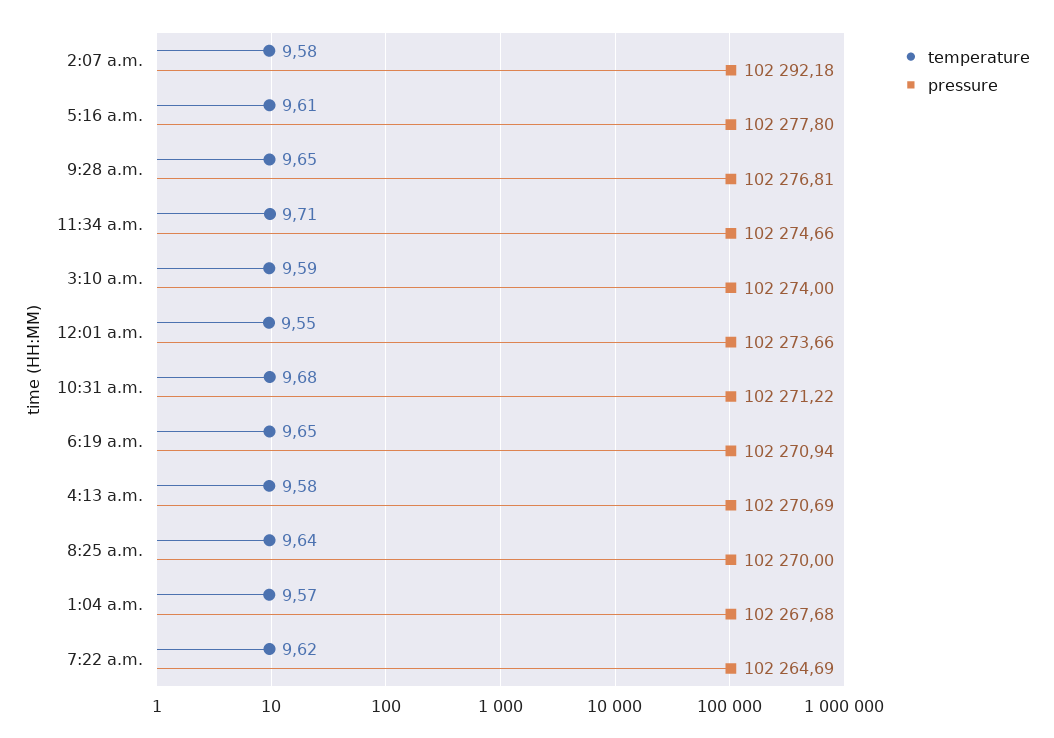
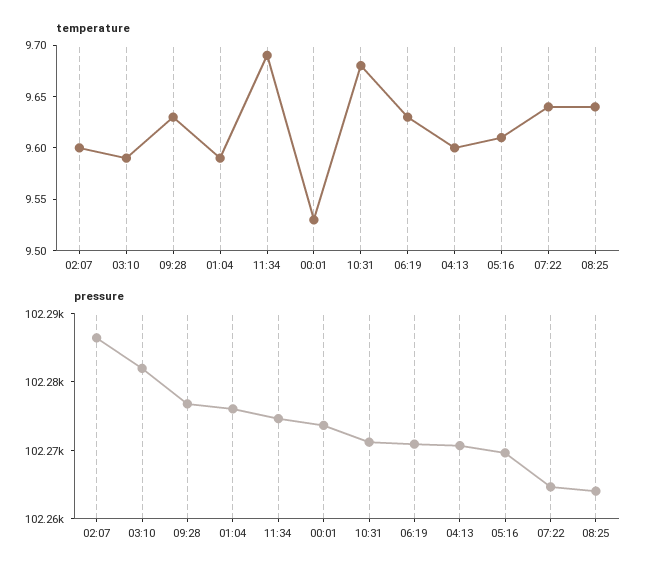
temperature, 2:07 a.m.: 9.58 -> 9.6
pressure, 2:07 a.m.: 102292.18 -> 102286
pressure, 5:16 a.m.: 102277.8 -> 102270
temperature, 9:28 a.m.: 9.65 -> 9.63
temperature, 11:34 a.m.: 9.71 -> 9.69
pressure, 3:10 a.m.: 102274 -> 102282
temperature, 12:01 a.m.: 9.55 -> 9.53
temperature, 6:19 a.m.: 9.65 -> 9.63
temperature, 4:13 a.m.: 9.58 -> 9.6
pressure, 8:25 a.m.: 102270 -> 102264
temperature, 1:04 a.m.: 9.57 -> 9.59
pressure, 1:04 a.m.: 102267.68 -> 102276
temperature, 7:22 a.m.: 9.62 -> 9.64

